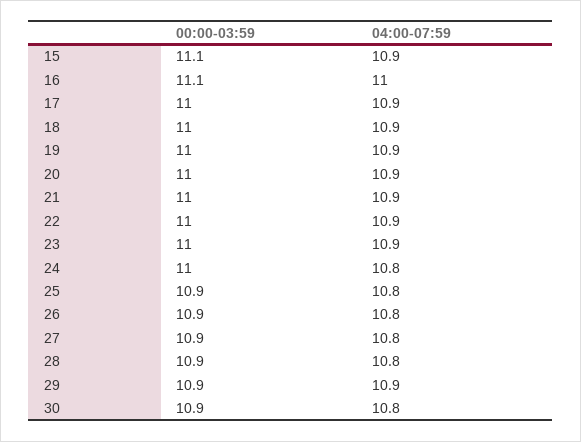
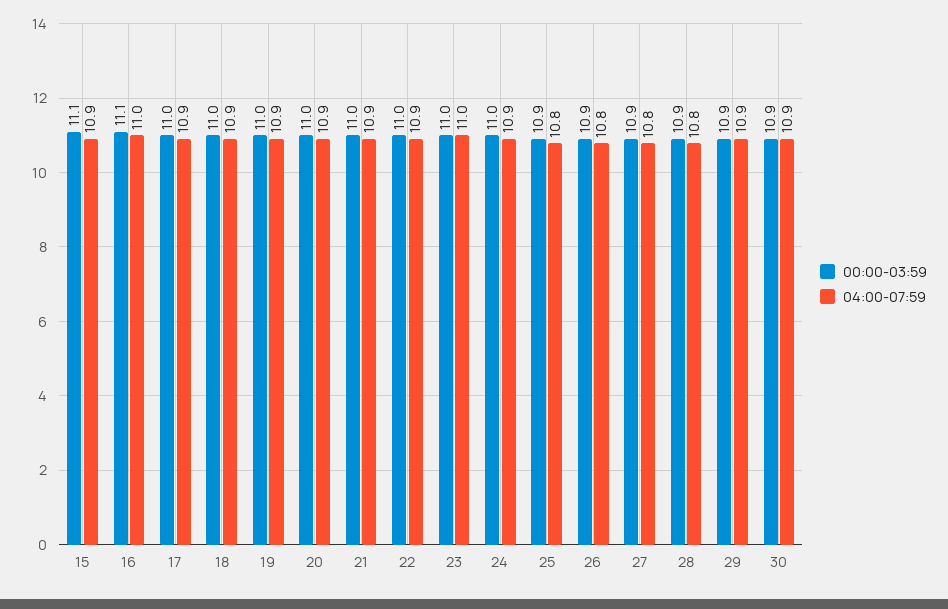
04:00-07:59, 23: 10.9 -> 11
04:00-07:59, 24: 10.8 -> 10.9
04:00-07:59, 30: 10.8 -> 10.9

